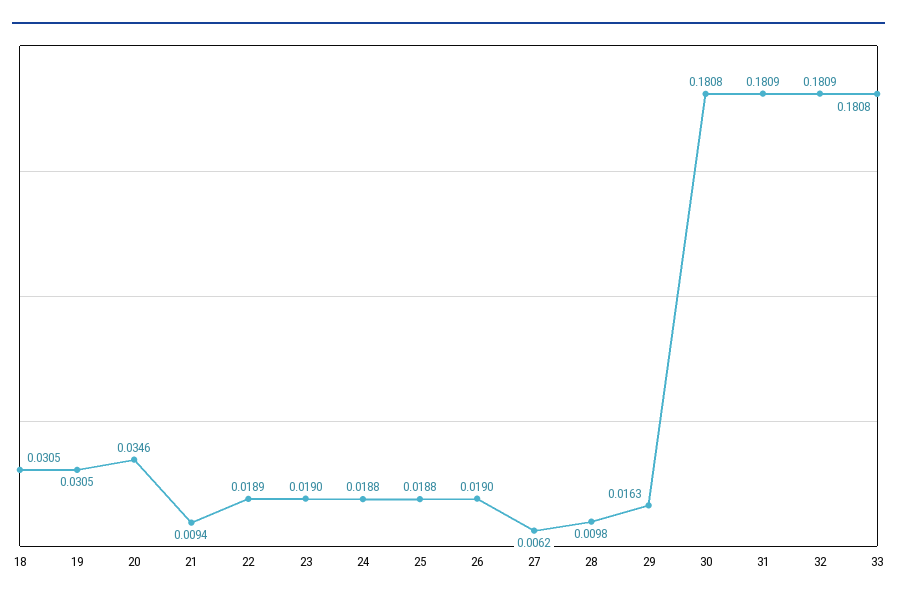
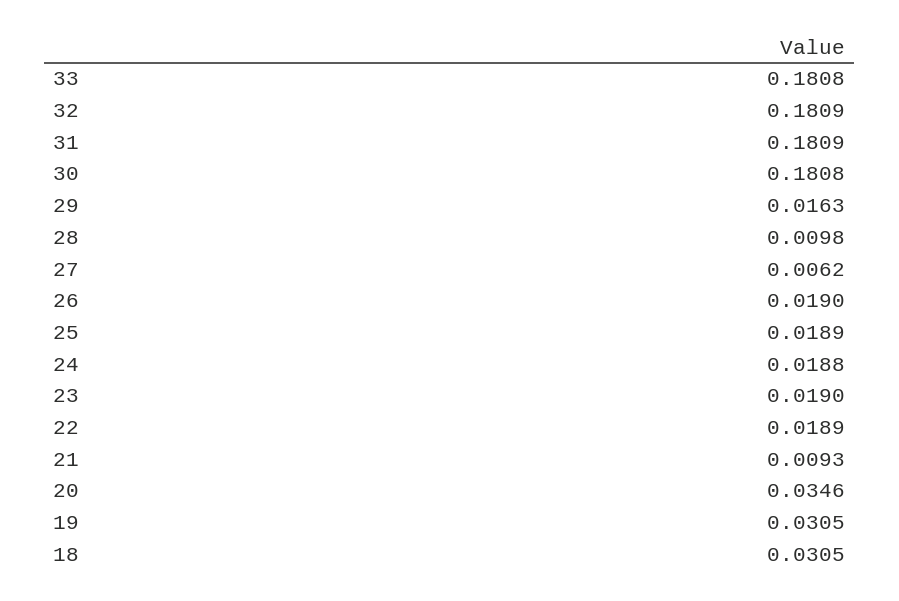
21: 0.0094 -> 0.0093
25: 0.0188 -> 0.0189

